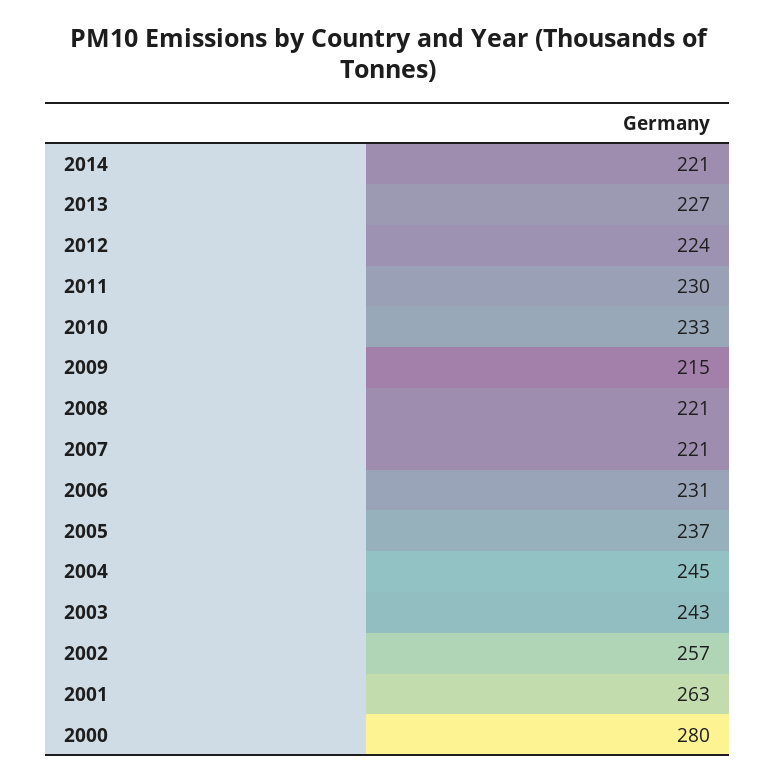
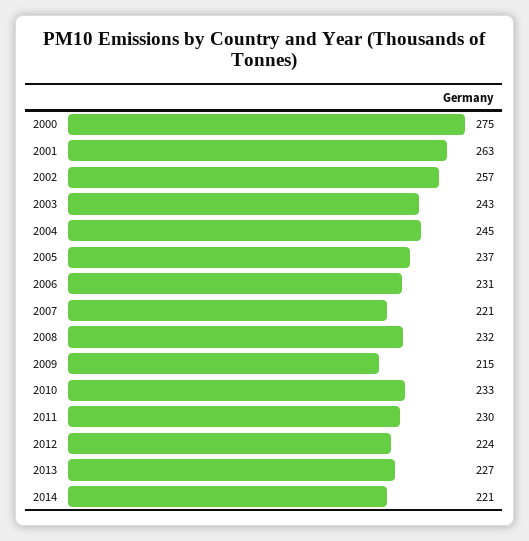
2008: 221 -> 232
2000: 280 -> 275

